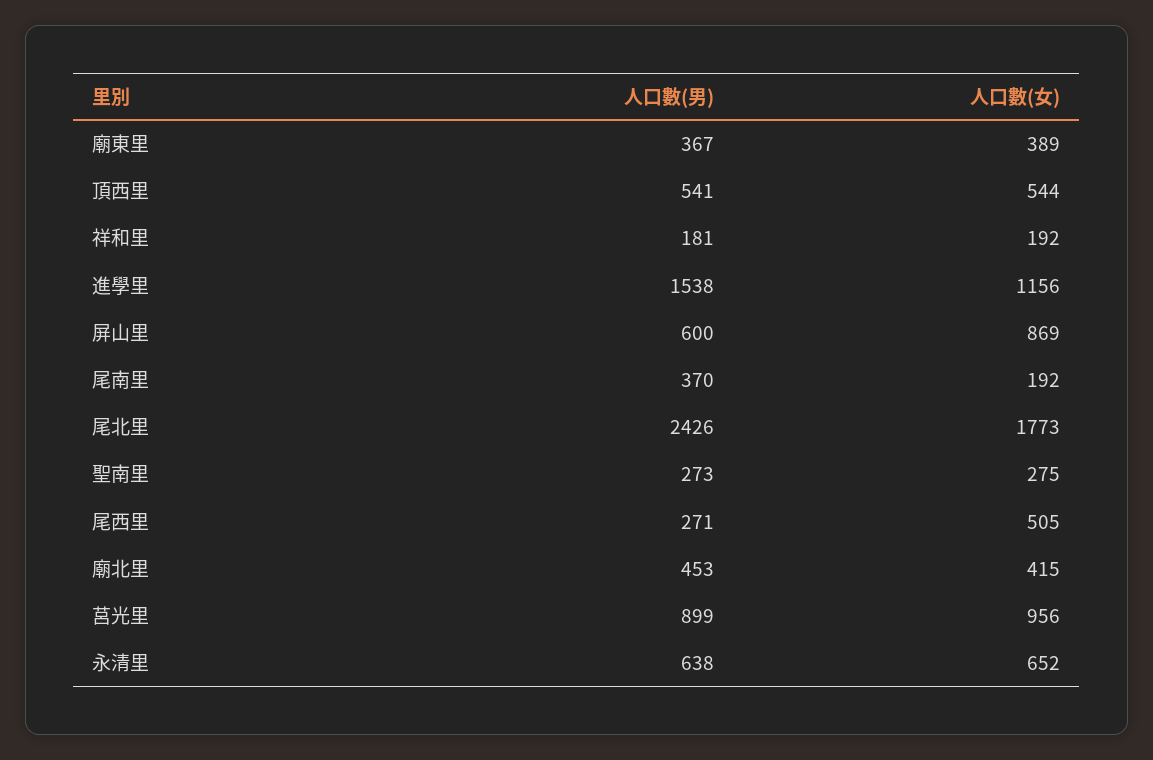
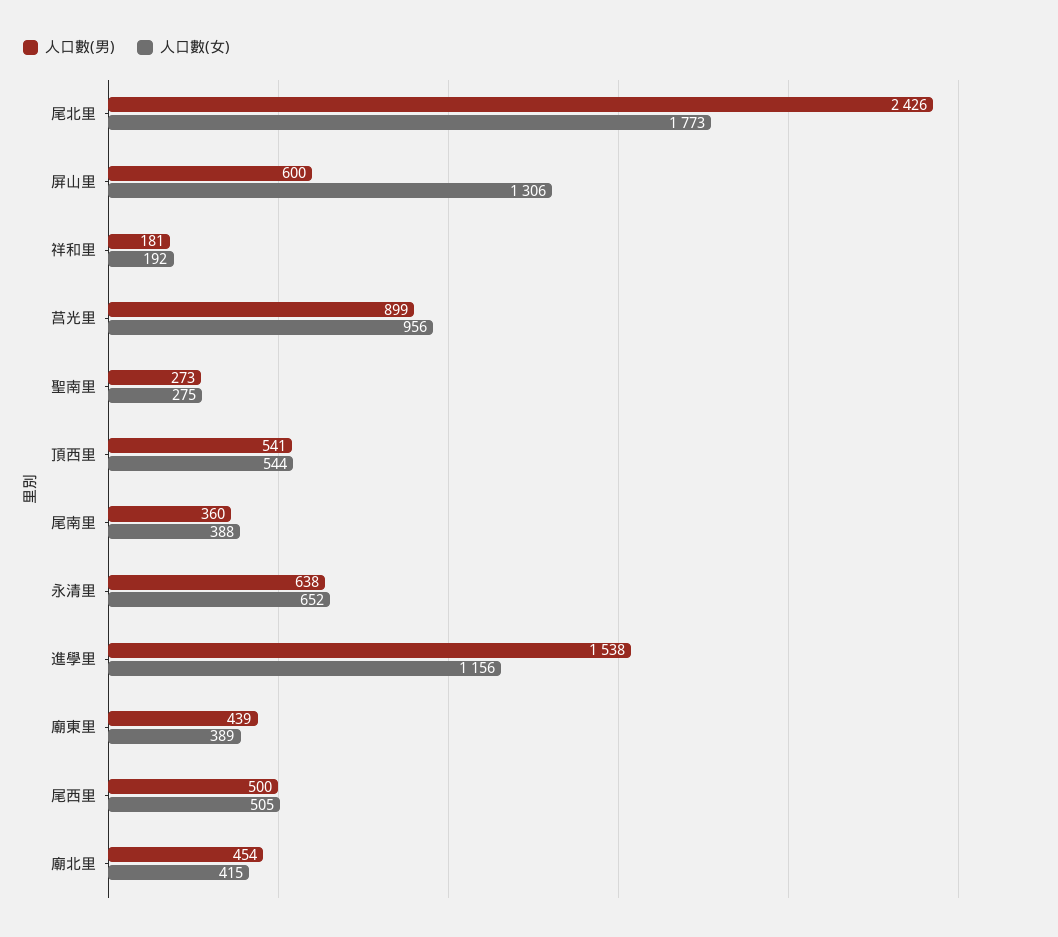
人口數(男), 廟東里: 367 -> 439
人口數(女), 屏山里: 869 -> 1306
人口數(男), 尾南里: 370 -> 360
人口數(女), 尾南里: 192 -> 388
人口數(男), 尾西里: 271 -> 500
人口數(男), 廟北里: 453 -> 454

